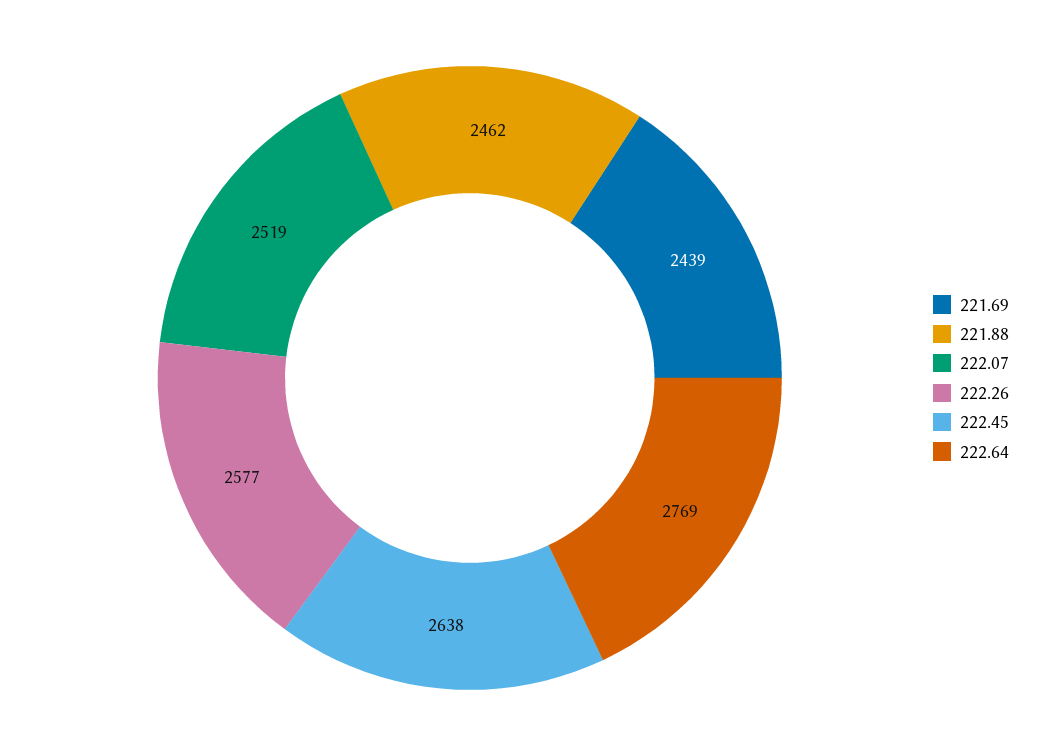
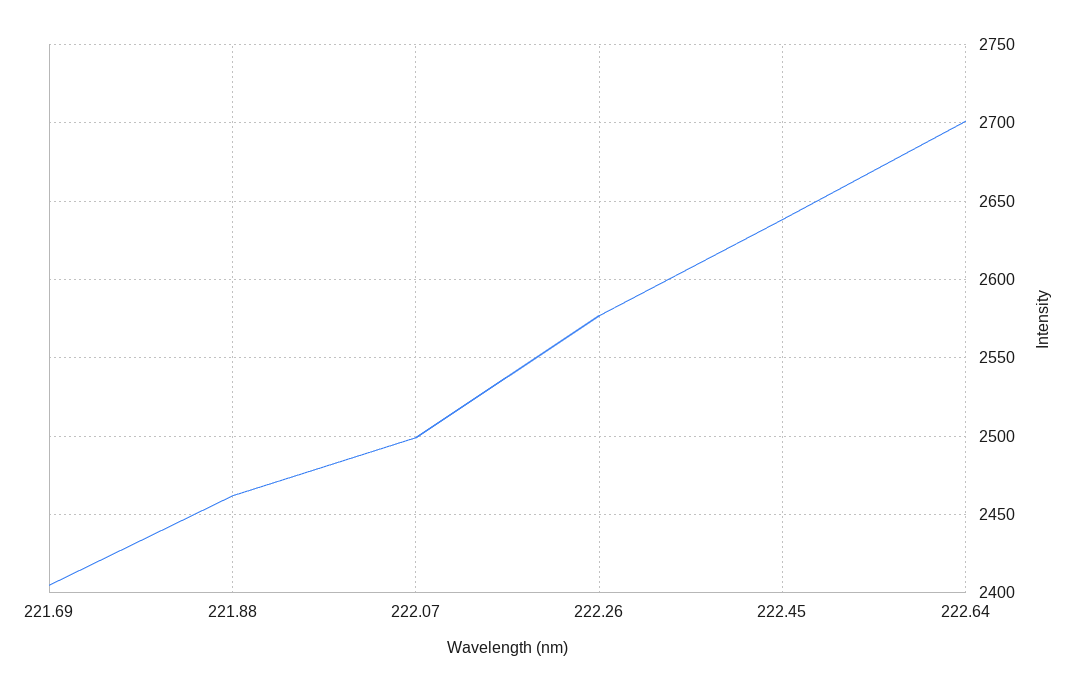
221.69: 2439 -> 2405
222.07: 2519 -> 2500
222.64: 2769 -> 2700

